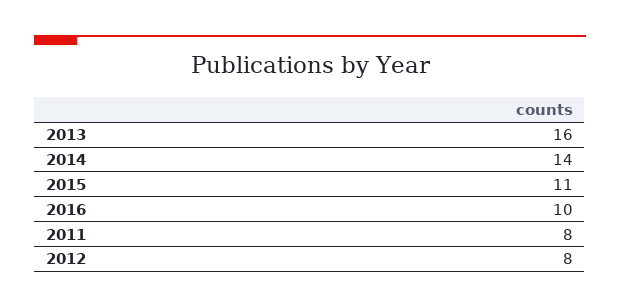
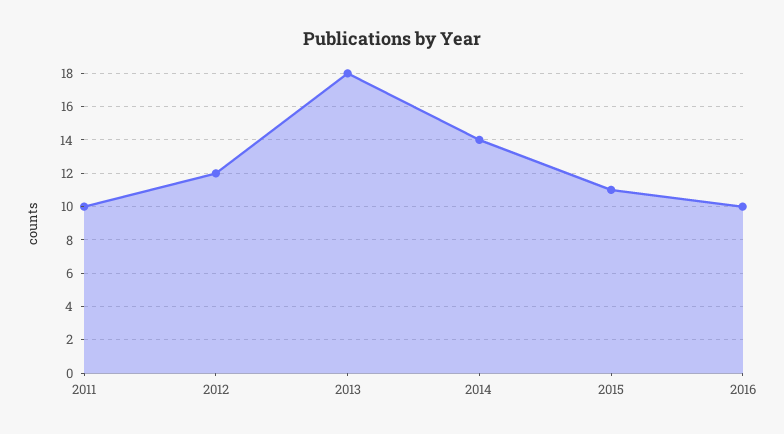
2013: 16 -> 18
2011: 8 -> 10
2012: 8 -> 12

